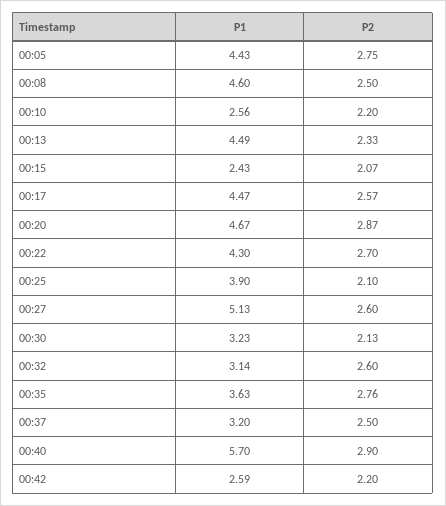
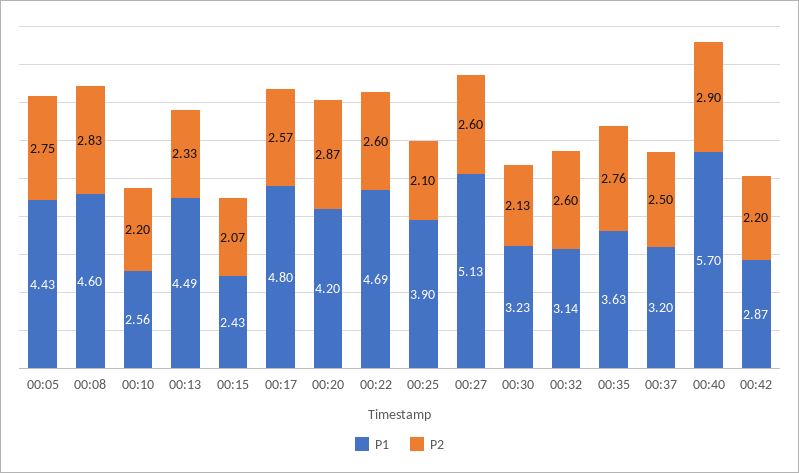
P2, 00:08: 2.5 -> 2.83
P1, 00:17: 4.47 -> 4.8
P1, 00:20: 4.67 -> 4.2
P1, 00:22: 4.3 -> 4.69
P2, 00:22: 2.7 -> 2.6
P1, 00:42: 2.59 -> 2.87

